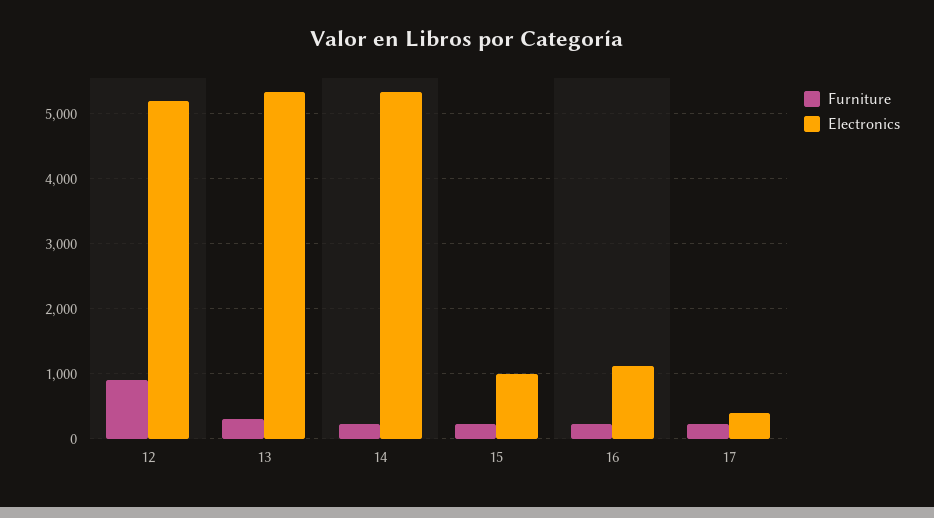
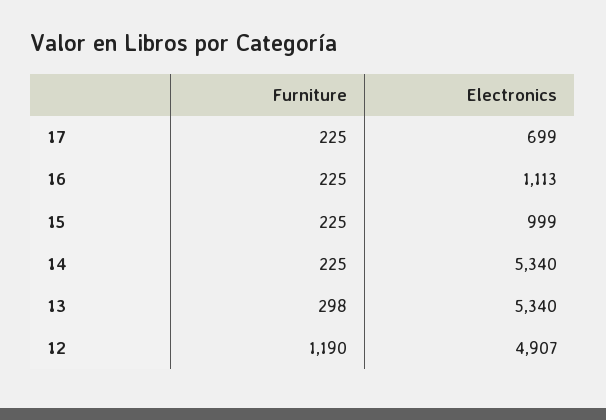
Furniture, 12: 900 -> 1190
Electronics, 12: 5200 -> 4907
Electronics, 17: 400 -> 699

